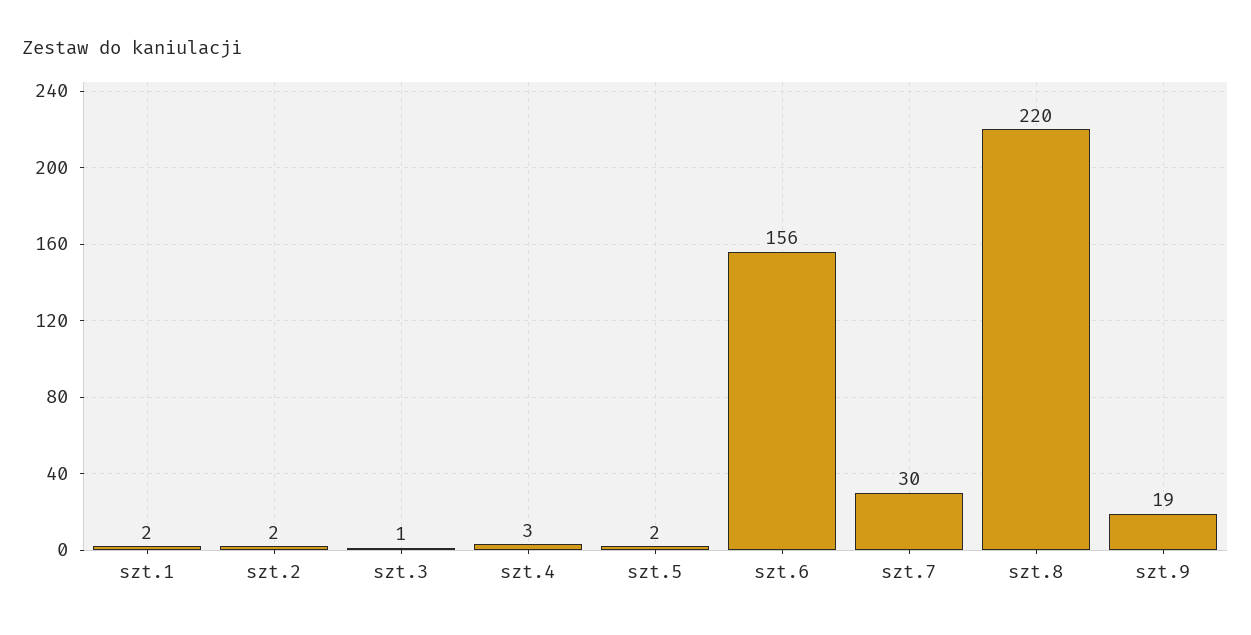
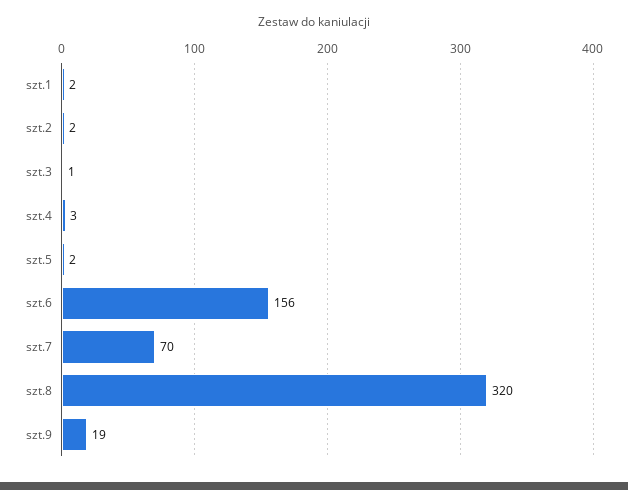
szt.7: 30 -> 70
szt.8: 220 -> 320

